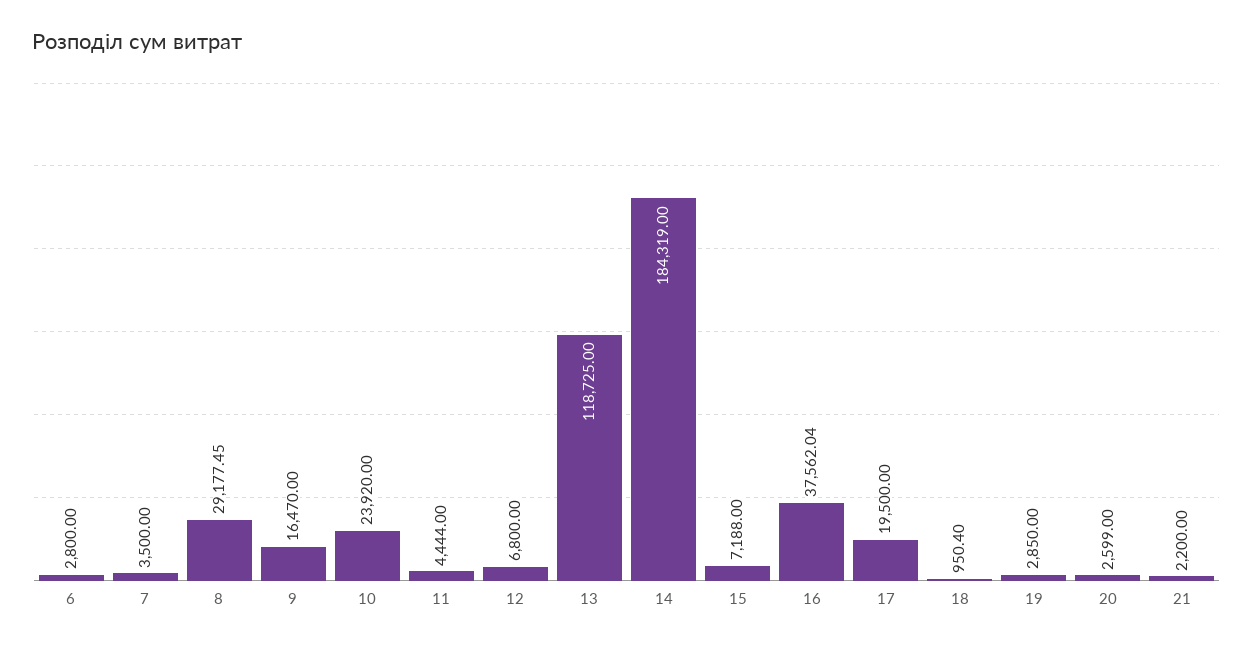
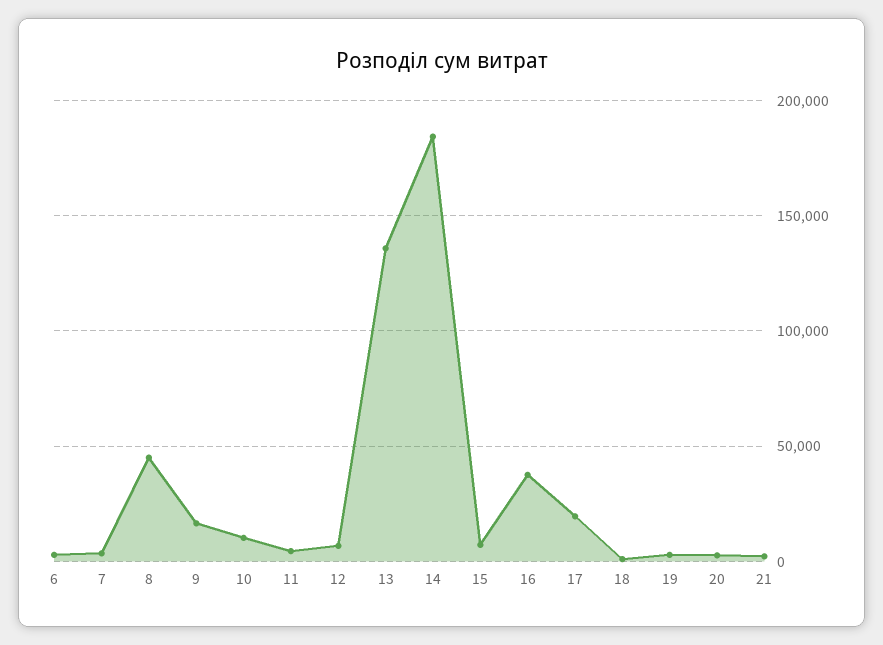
8: 29177.45 -> 45000
10: 23920 -> 10000
13: 118725 -> 135000

